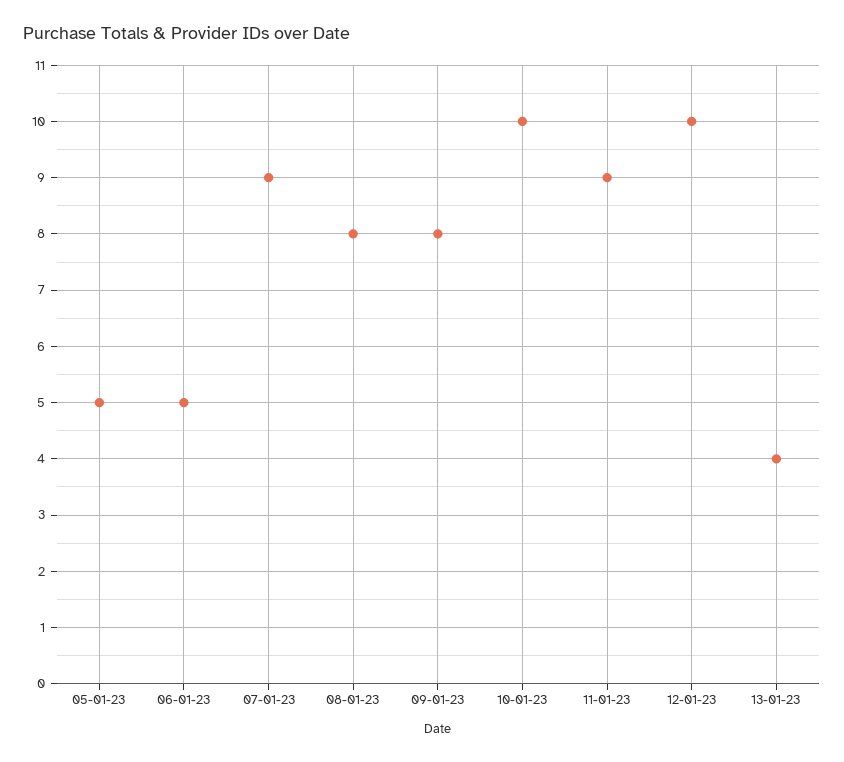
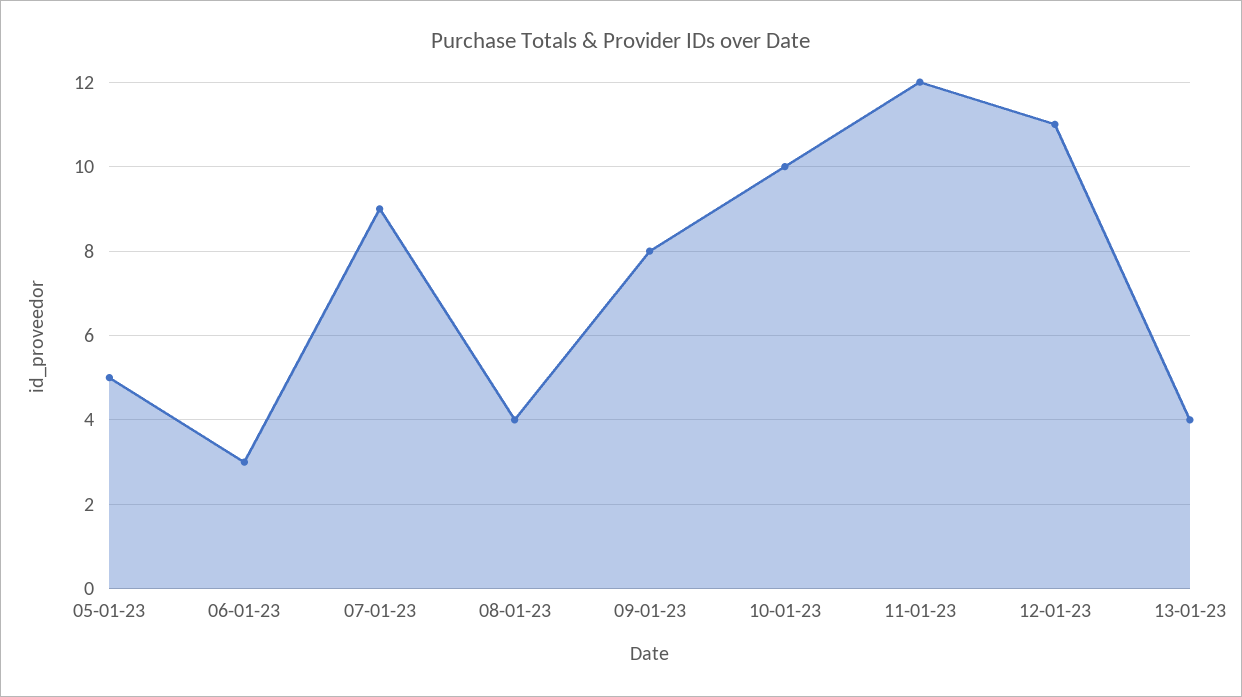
06-01-23: 5 -> 3
08-01-23: 8 -> 4
11-01-23: 9 -> 12
12-01-23: 10 -> 11

